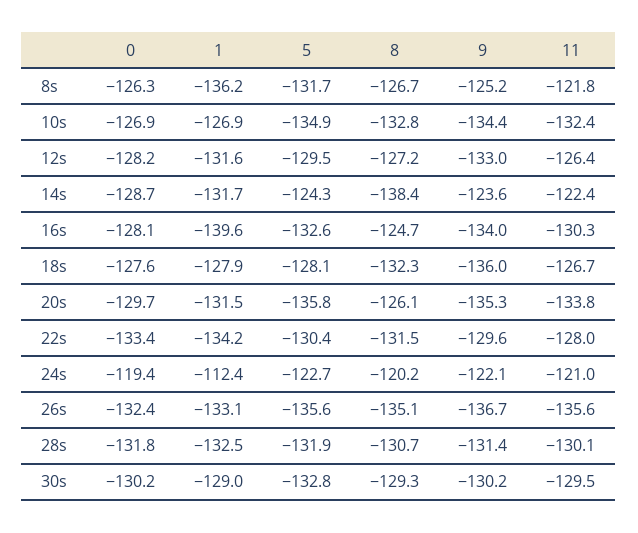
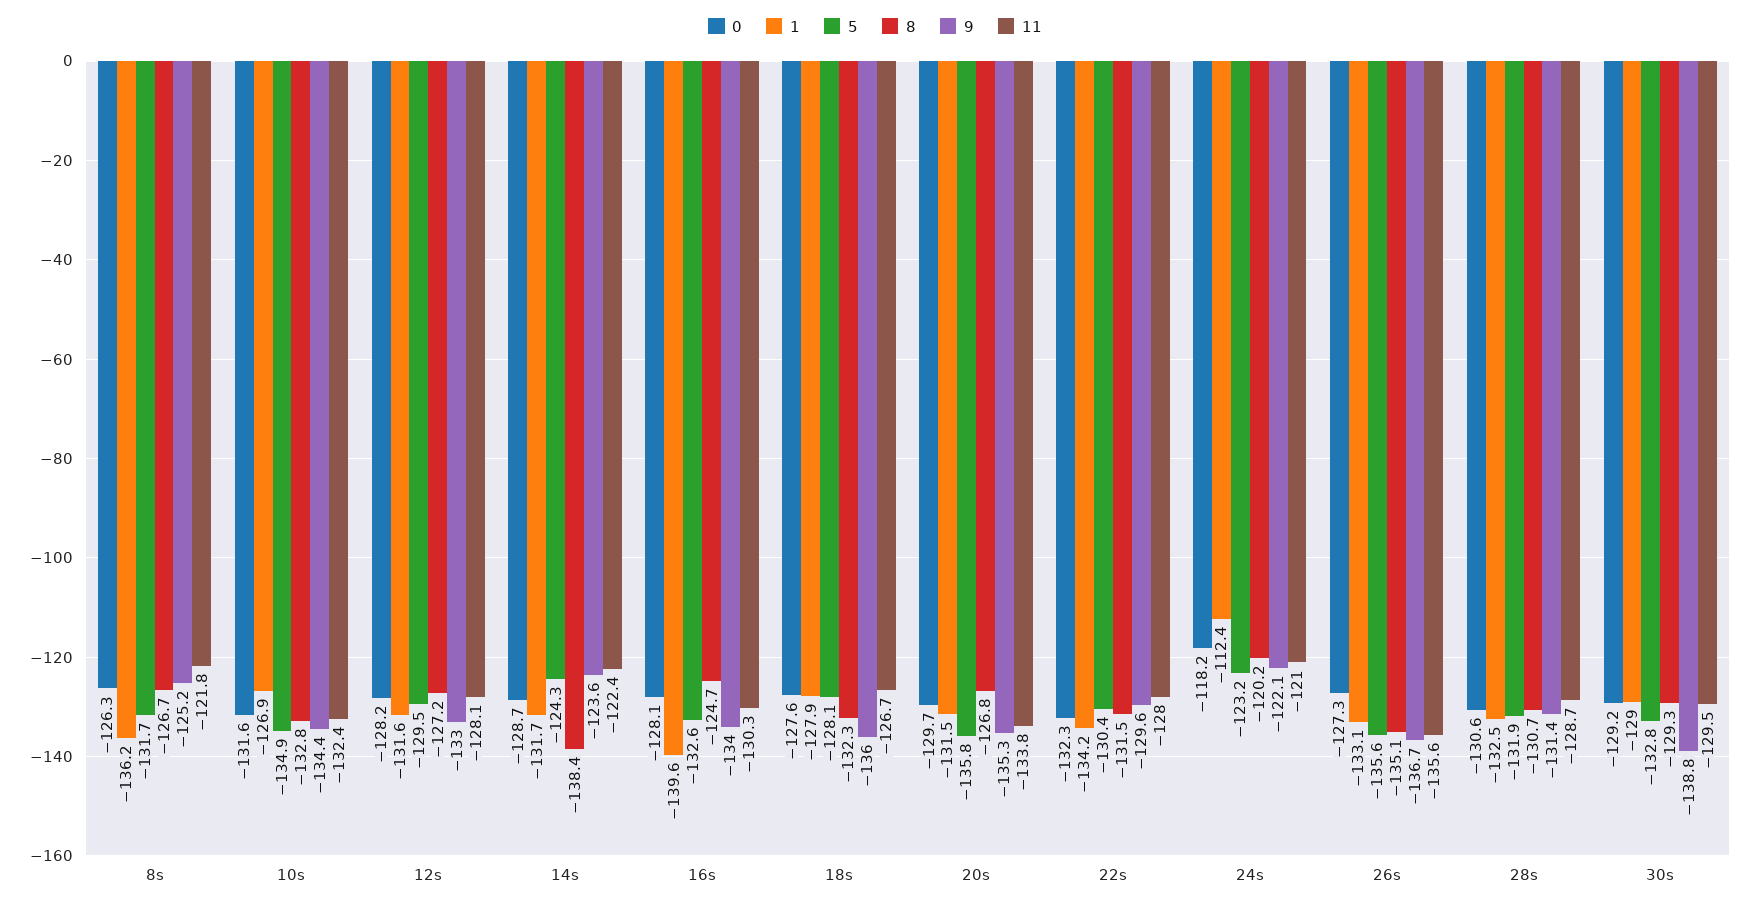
0, 10s: -126.9 -> -131.6
11, 12s: -126.4 -> -128.1
8, 20s: -126.1 -> -126.8
0, 22s: -133.4 -> -132.3
0, 24s: -119.4 -> -118.2
5, 24s: -122.7 -> -123.2
0, 26s: -132.4 -> -127.3
0, 28s: -131.8 -> -130.6
11, 28s: -130.1 -> -128.7
0, 30s: -130.2 -> -129.2
9, 30s: -130.2 -> -138.8

